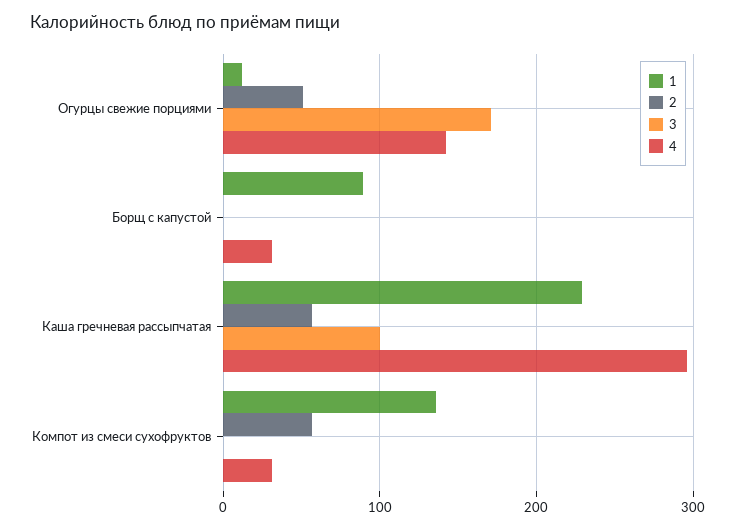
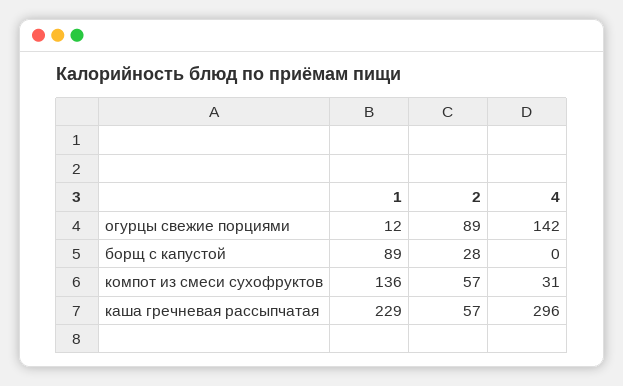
2, Огурцы свежие порциями: 50 -> 89
3, Огурцы свежие порциями: 170 -> none
2, Борщ с капустой: 0 -> 28
3, Борщ с капустой: 0 -> none
4, Борщ с капустой: 30 -> 0
3, Каша гречневая рассыпчатая: 100 -> none
3, Компот из смеси сухофруктов: 0 -> none

